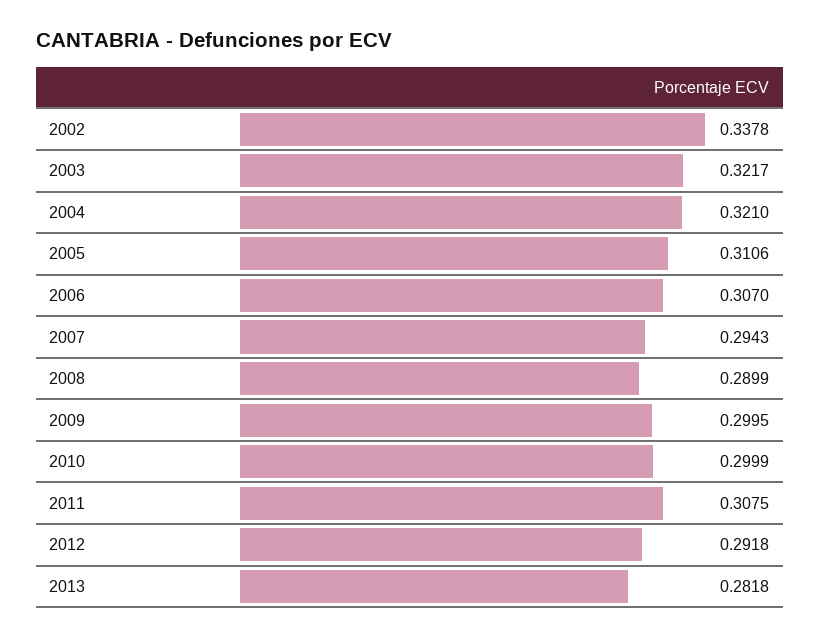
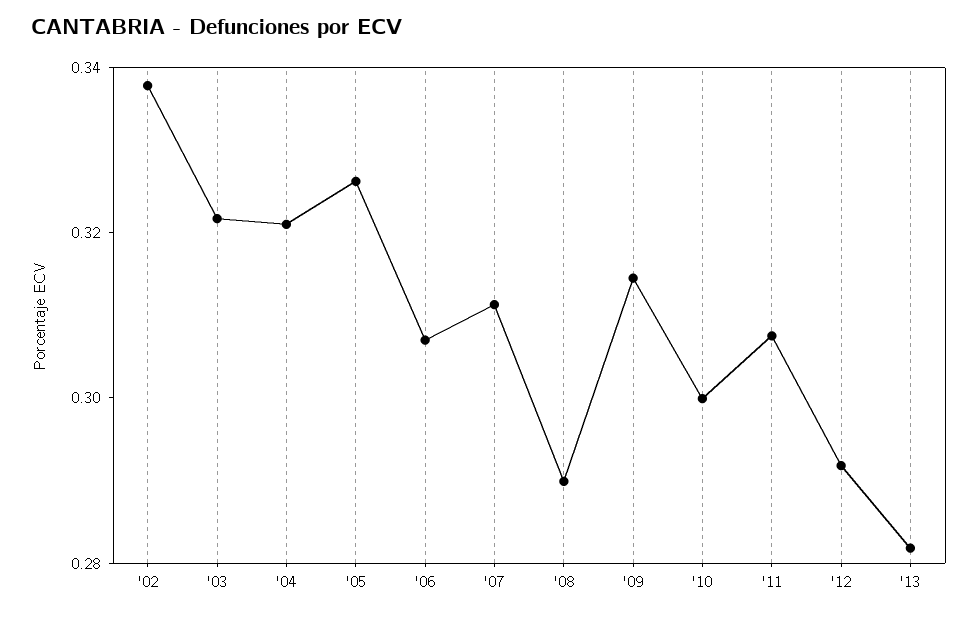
2005: 0.3106 -> 0.325
2007: 0.2943 -> 0.31
2009: 0.2995 -> 0.315

